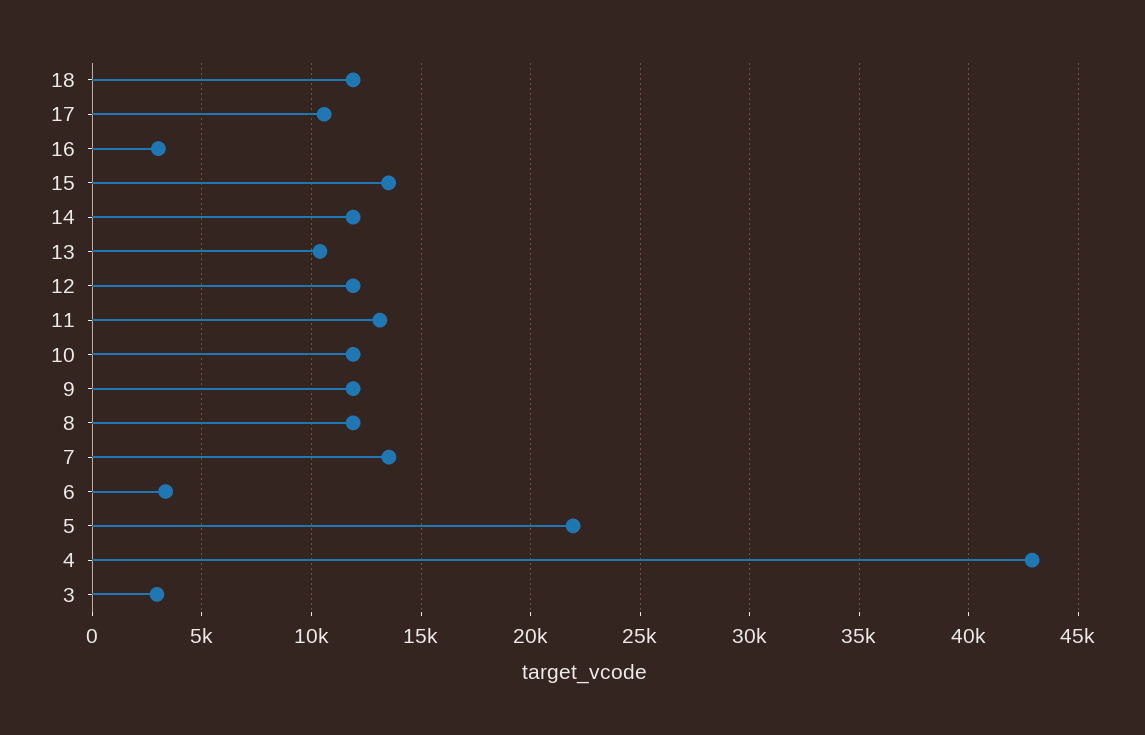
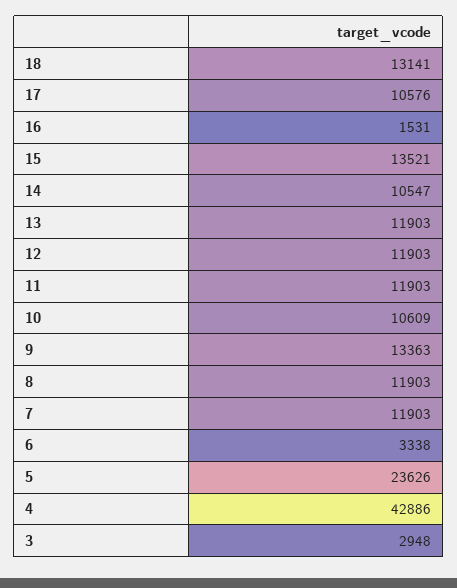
18: 12000 -> 13141
16: 3000 -> 1531
14: 12000 -> 10547
13: 10500 -> 11903
11: 13000 -> 11903
10: 12000 -> 10609
9: 12000 -> 13363
7: 13500 -> 11903
5: 22000 -> 23626

